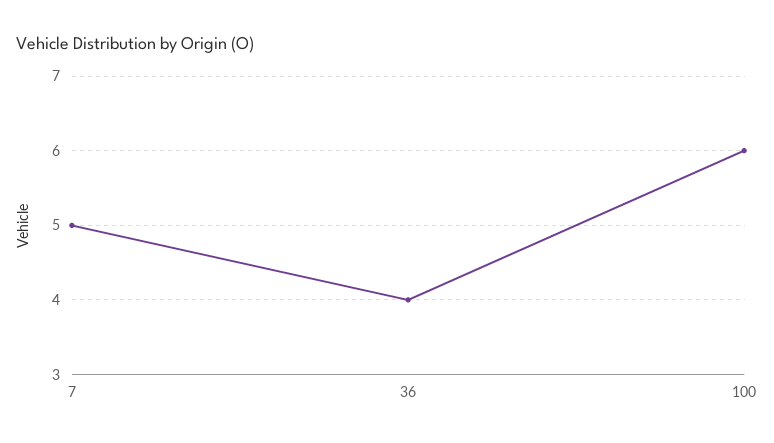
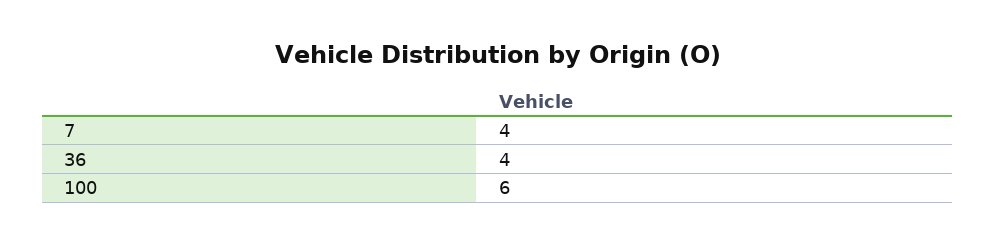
7: 5 -> 4

